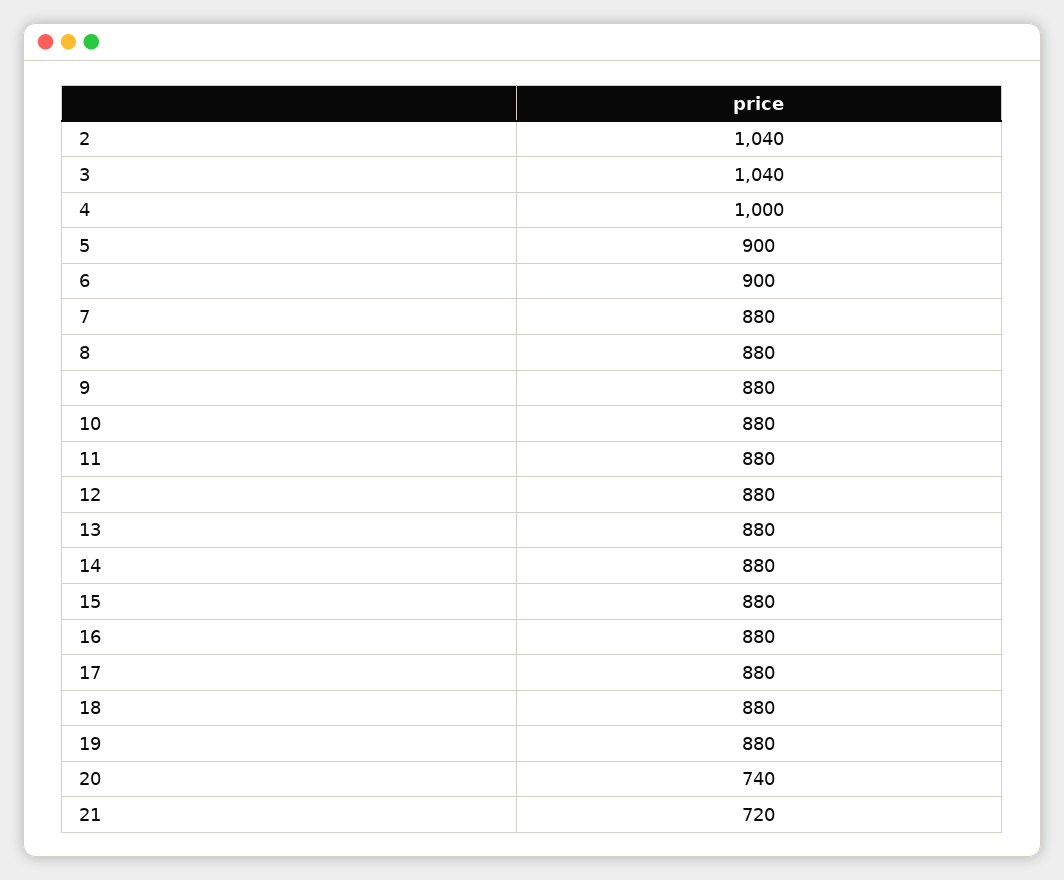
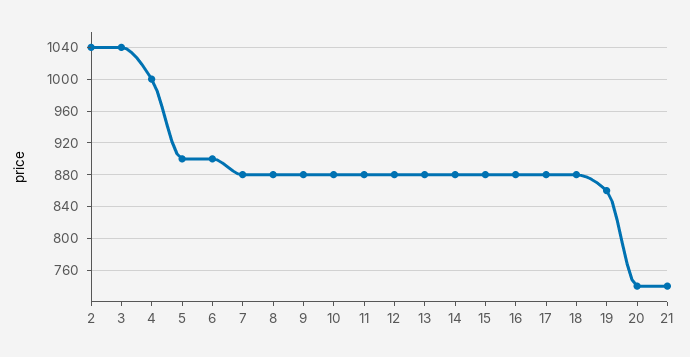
19: 880 -> 860
21: 720 -> 740

